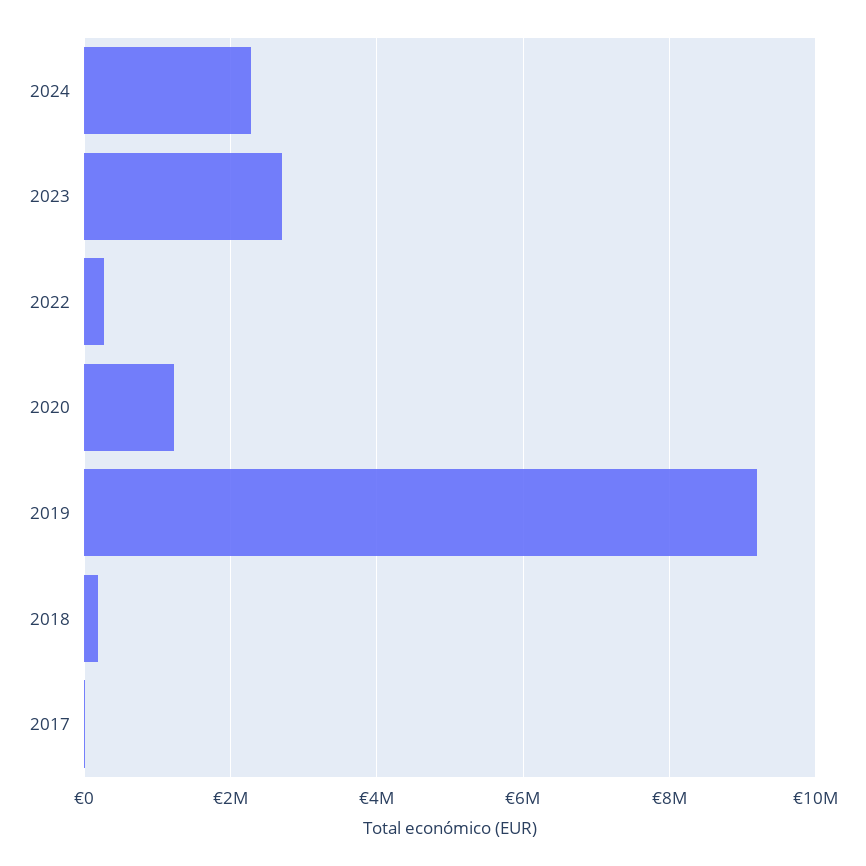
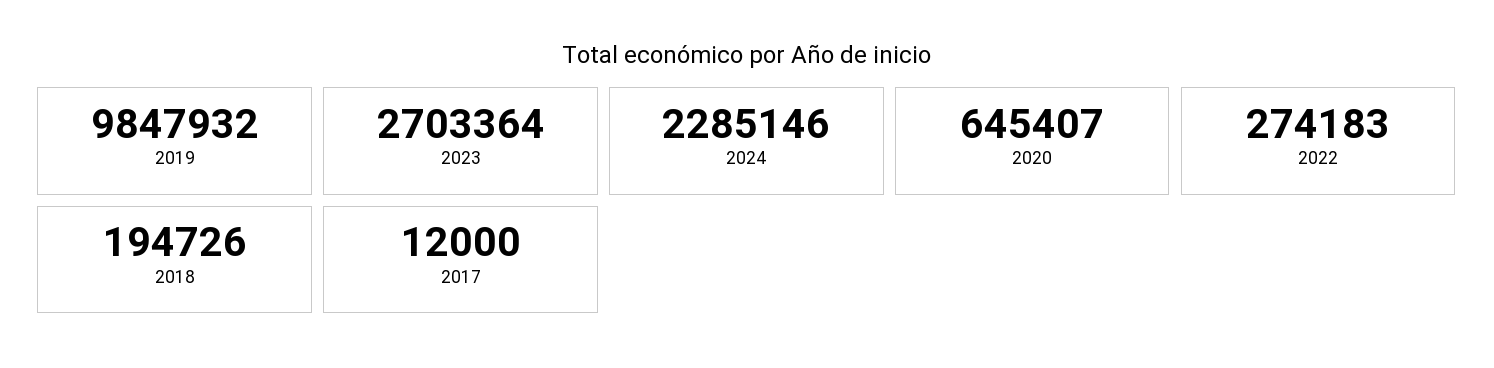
2020: 1200000 -> 645407
2019: 9200000 -> 9847932

